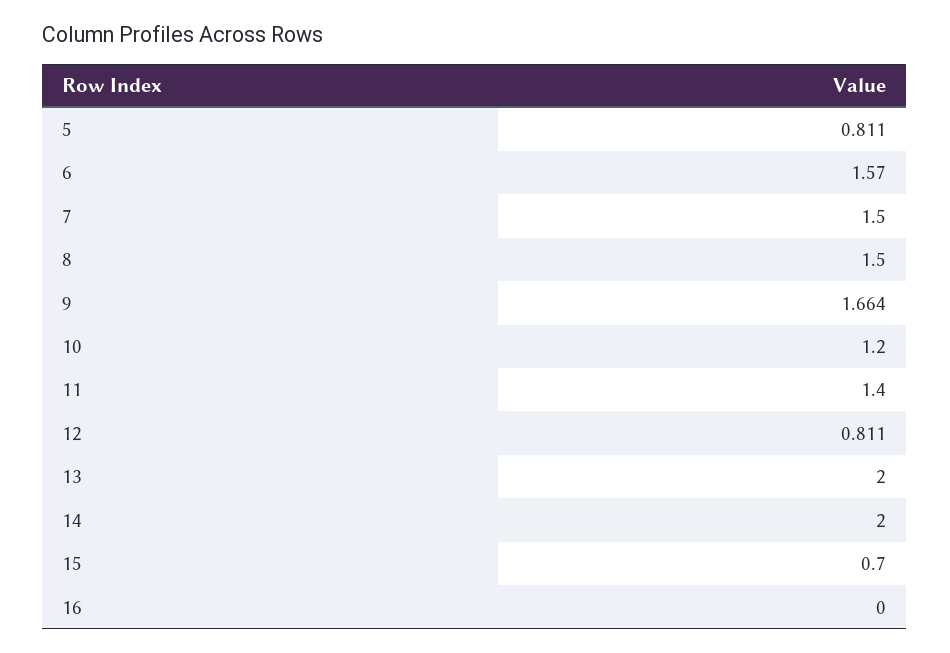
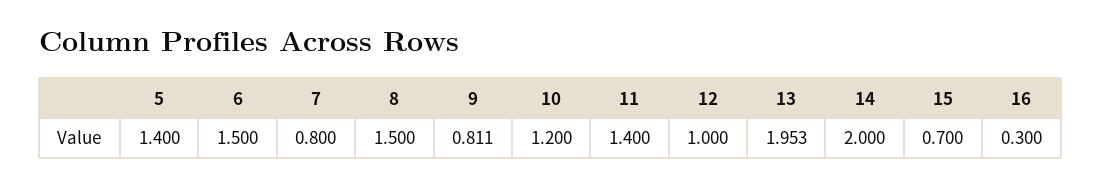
5: 0.811 -> 1.4
6: 1.57 -> 1.5
7: 1.5 -> 0.8
9: 1.664 -> 0.811
12: 0.811 -> 1
13: 2 -> 1.953
16: 0 -> 0.3

